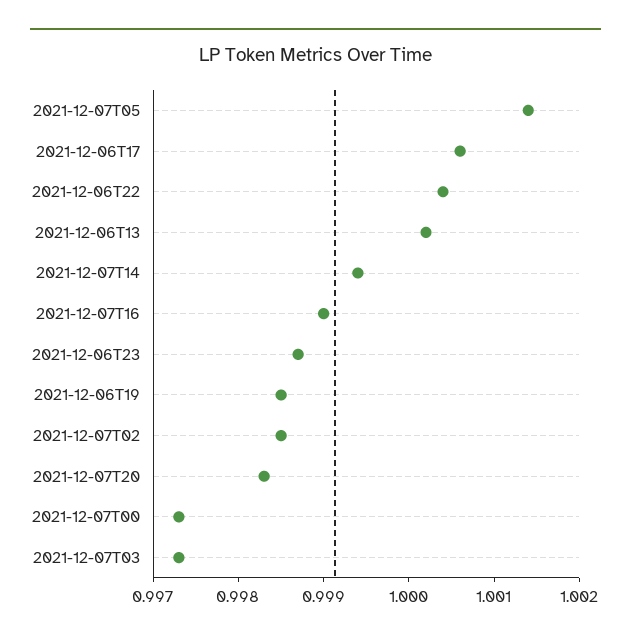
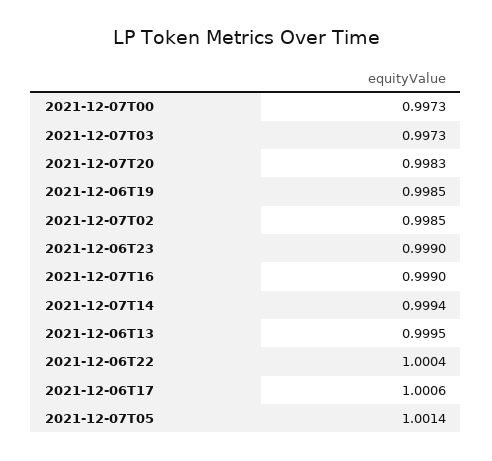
2021-12-06T13: 1.0002 -> 0.9995
2021-12-06T23: 0.9987 -> 0.999

